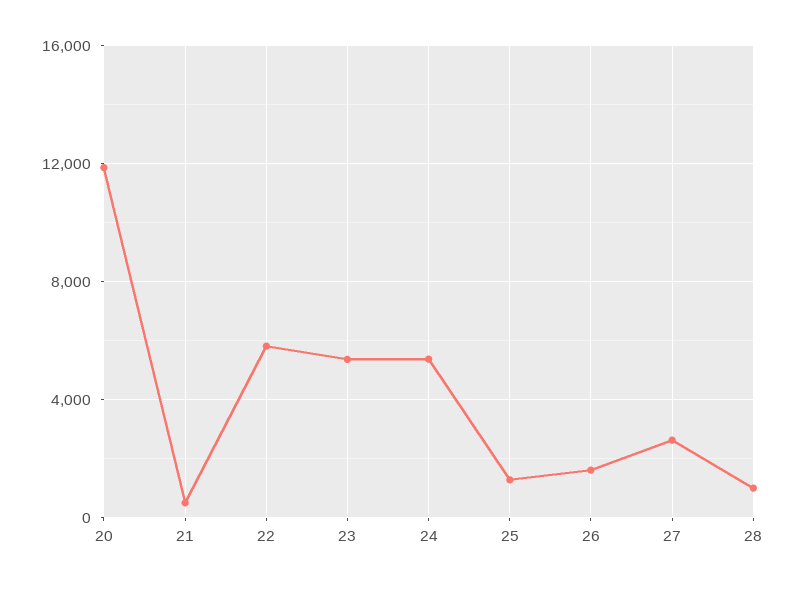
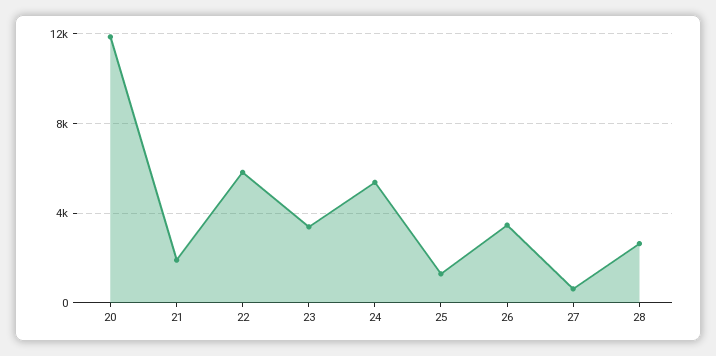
21: 500 -> 2000
23: 5500 -> 3500
26: 1500 -> 3500
27: 2500 -> 500
28: 1000 -> 2500

